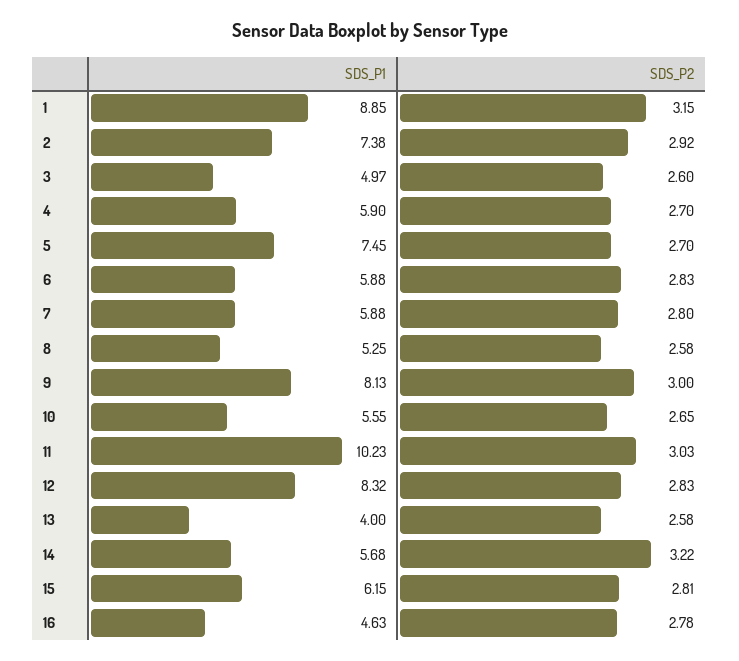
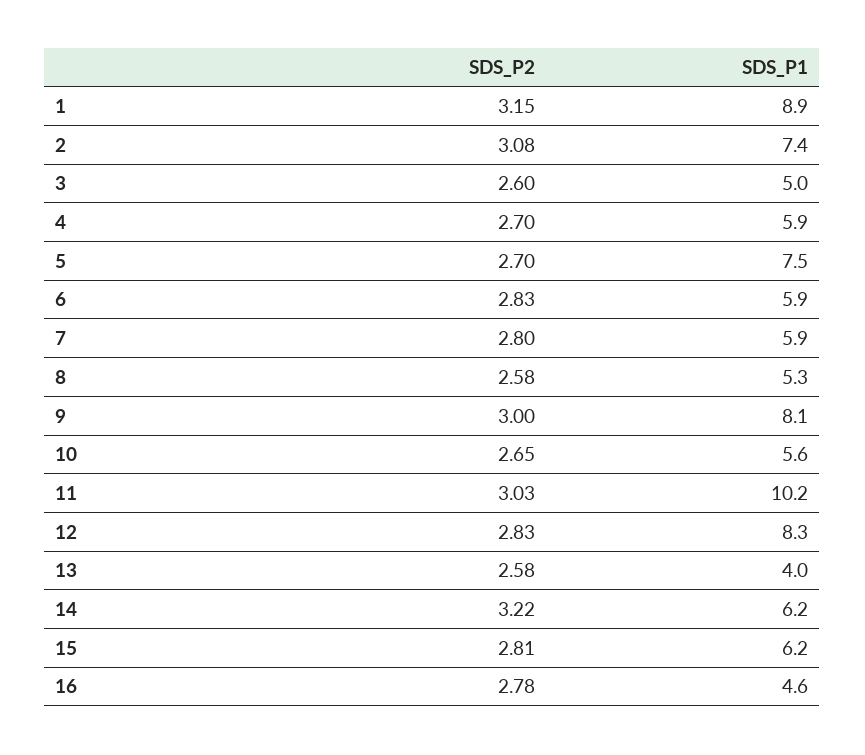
SDS_P2, 2: 2.92 -> 3.08
SDS_P1, 14: 5.68 -> 6.2

